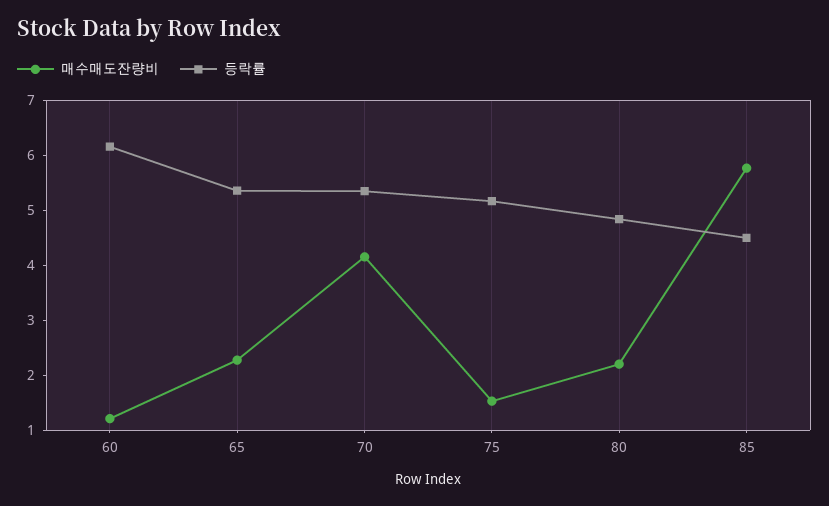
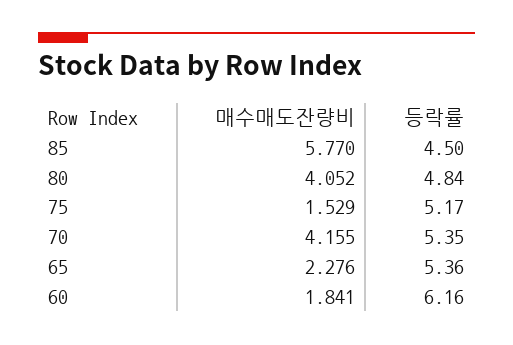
매수매도잔량비, 60: 1.2 -> 1.841
매수매도잔량비, 80: 2.2 -> 4.052

